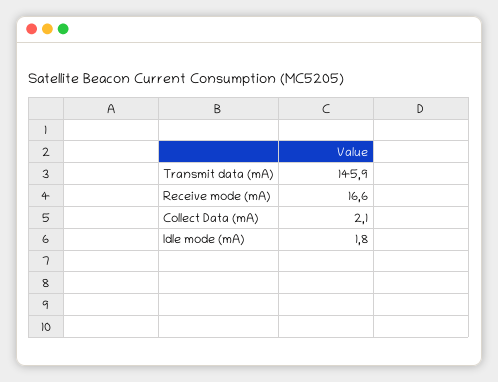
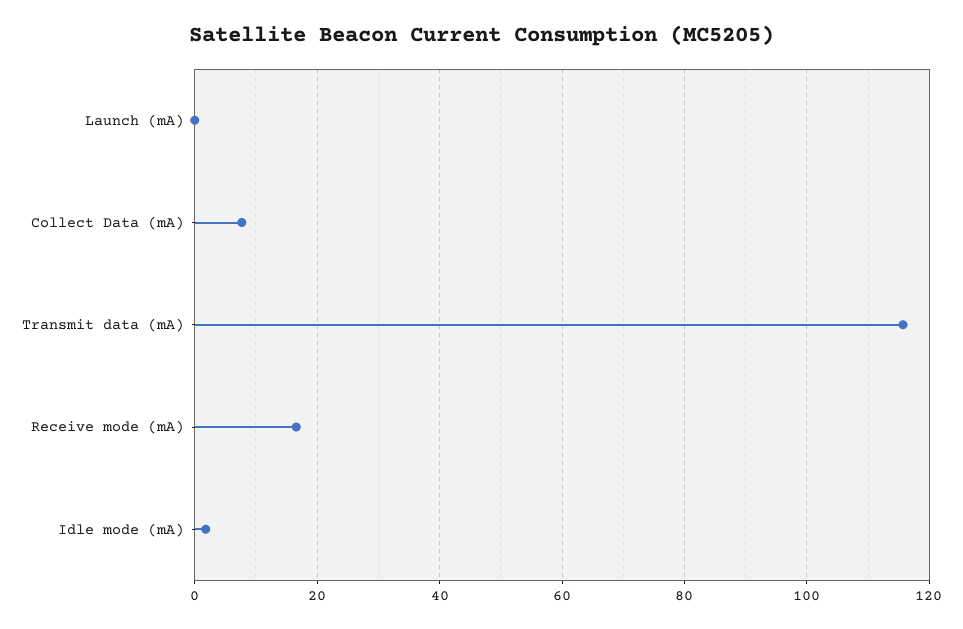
Transmit data (mA): 145.9 -> 116
Collect Data (mA): 2.1 -> 8
Launch (mA): none -> 0

